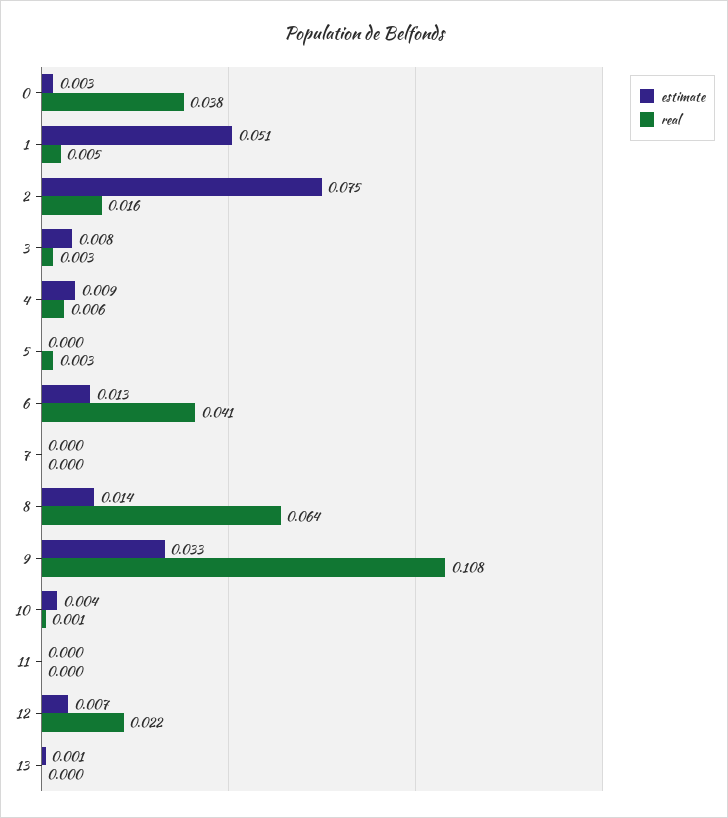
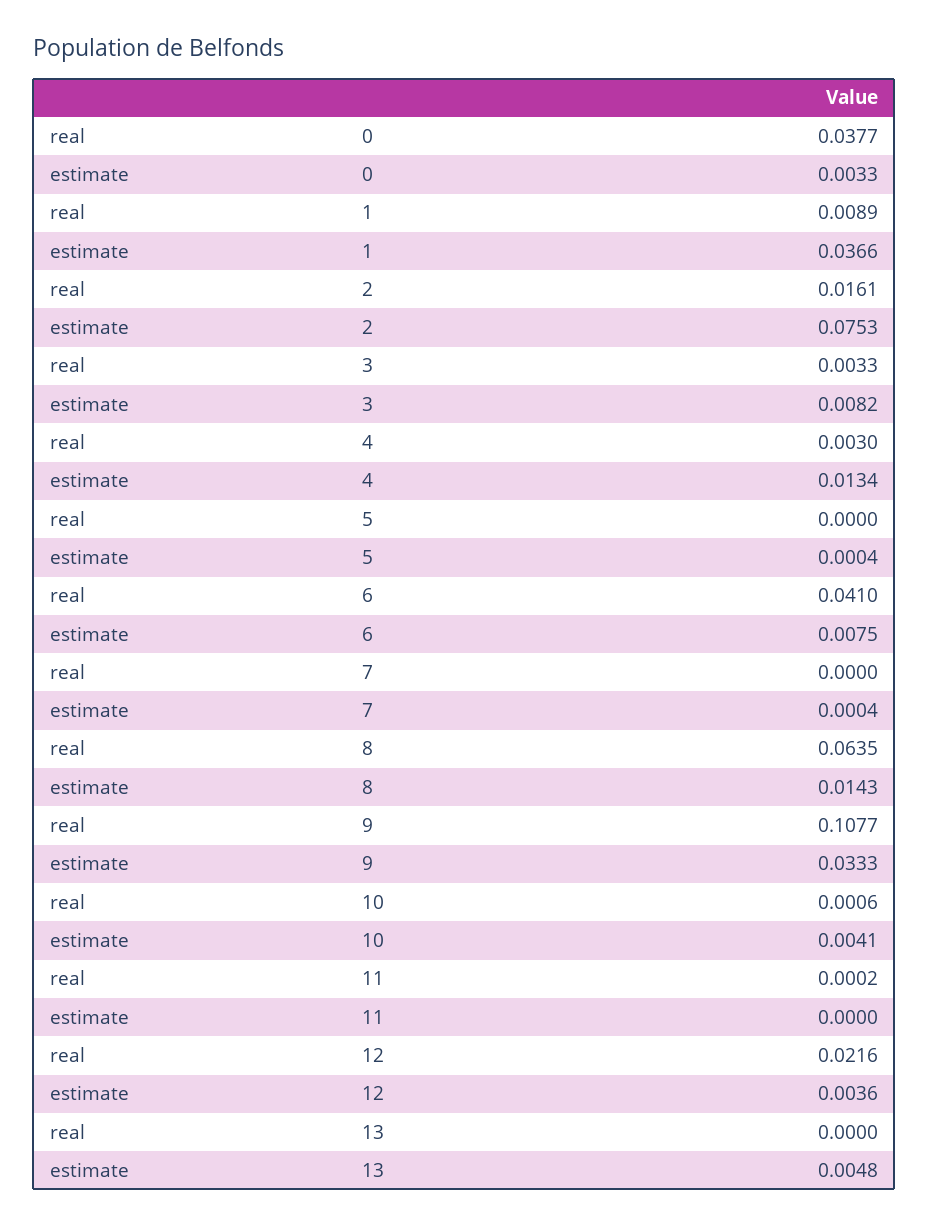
estimate, 1: 0.051 -> 0.0366
real, 1: 0.005 -> 0.0089
estimate, 4: 0.009 -> 0.0134
real, 4: 0.006 -> 0.003
real, 5: 0.003 -> 0
estimate, 6: 0.013 -> 0.0075
estimate, 12: 0.007 -> 0.0036
estimate, 13: 0.001 -> 0.0048

